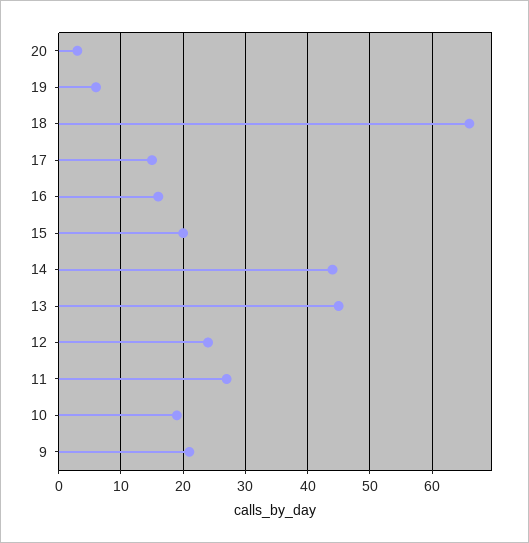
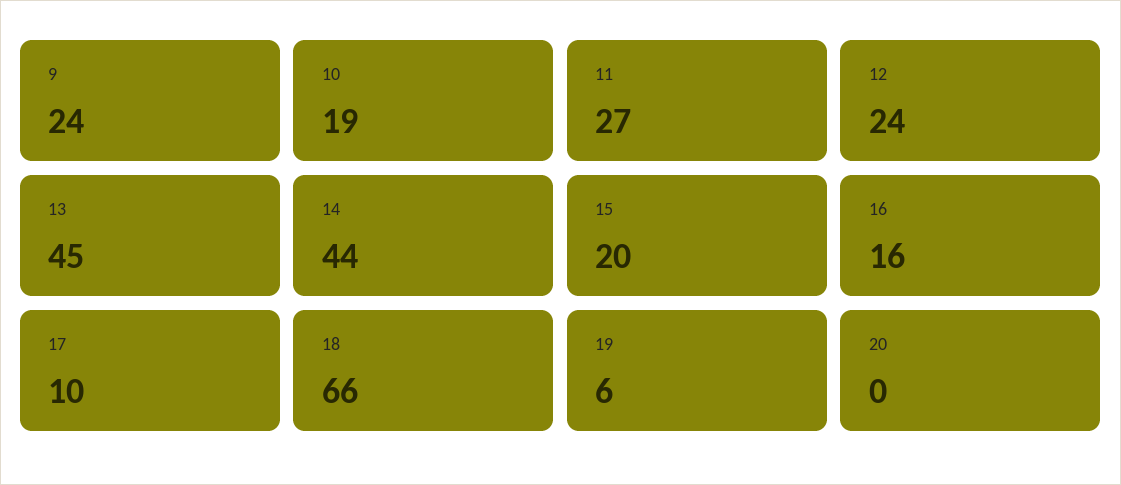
20: 3 -> 0
17: 15 -> 10
9: 21 -> 24

